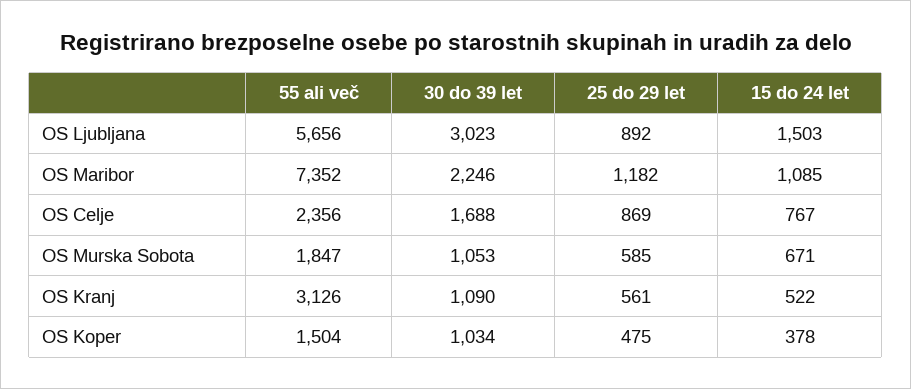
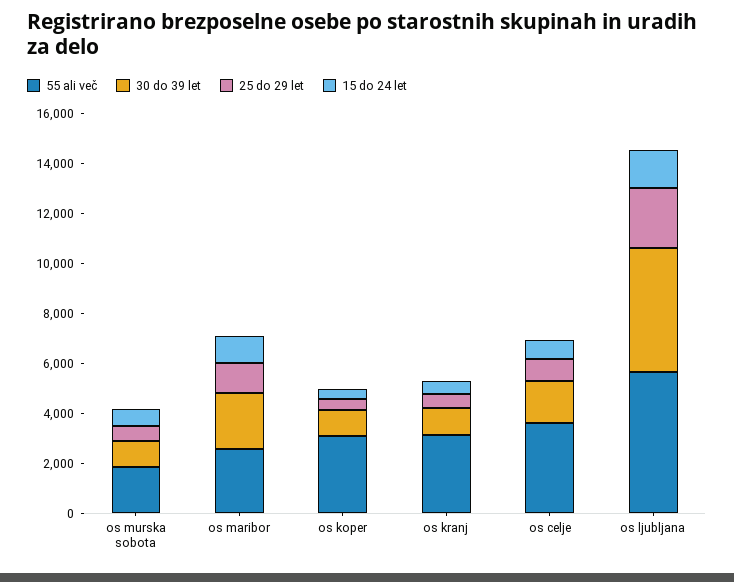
30 do 39 let, OS Ljubljana: 3023 -> 5000
25 do 29 let, OS Ljubljana: 892 -> 2500
55 ali več, OS Maribor: 7352 -> 2500
55 ali več, OS Celje: 2356 -> 3500
55 ali več, OS Koper: 1504 -> 3000

